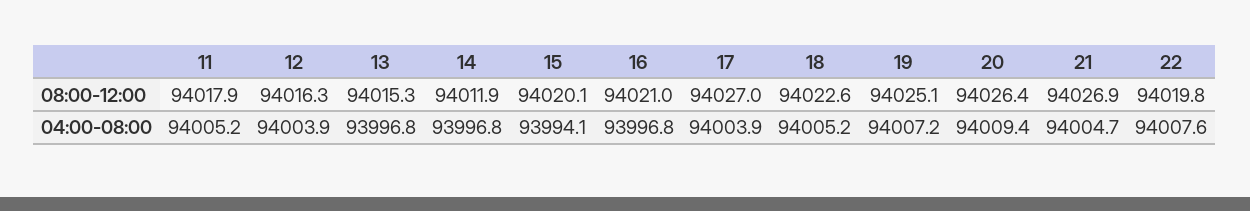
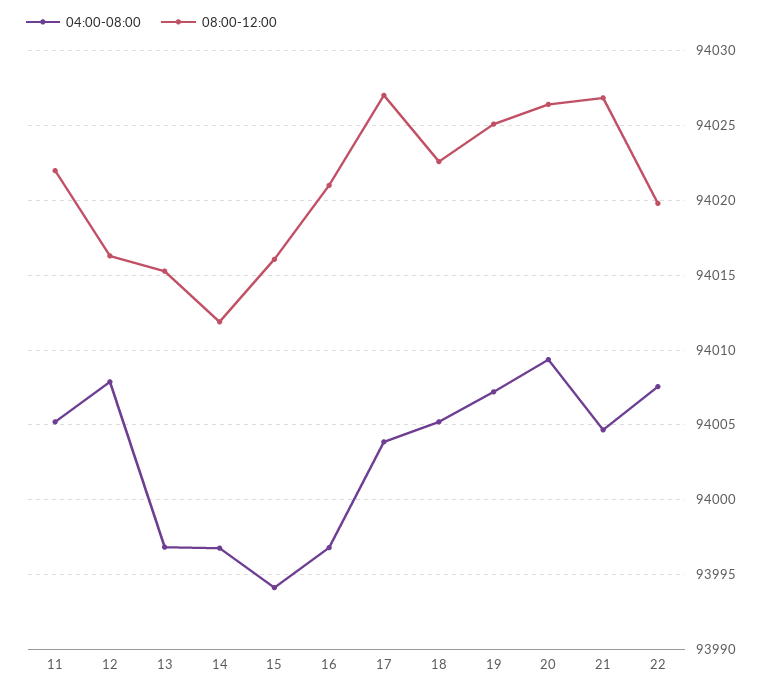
08:00-12:00, 11: 94017.9 -> 94022
08:00-12:00, 15: 94020.1 -> 94016
04:00-08:00, 12: 94003.9 -> 94008

